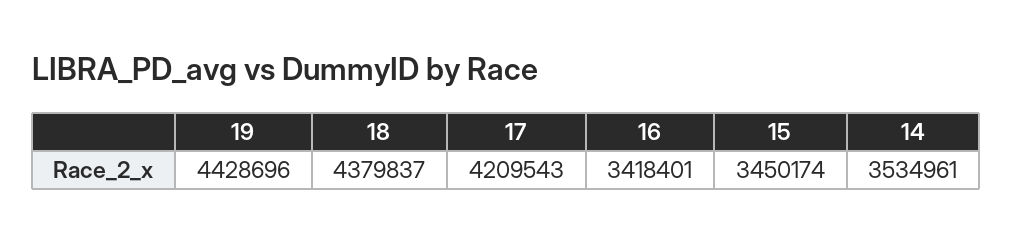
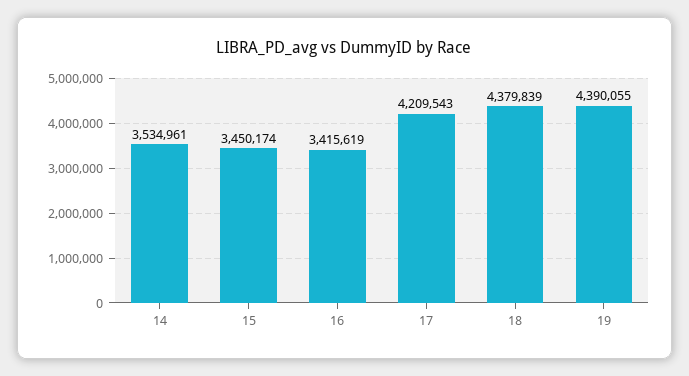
19: 4428696 -> 4390055
18: 4379837 -> 4379839
16: 3418401 -> 3415619

